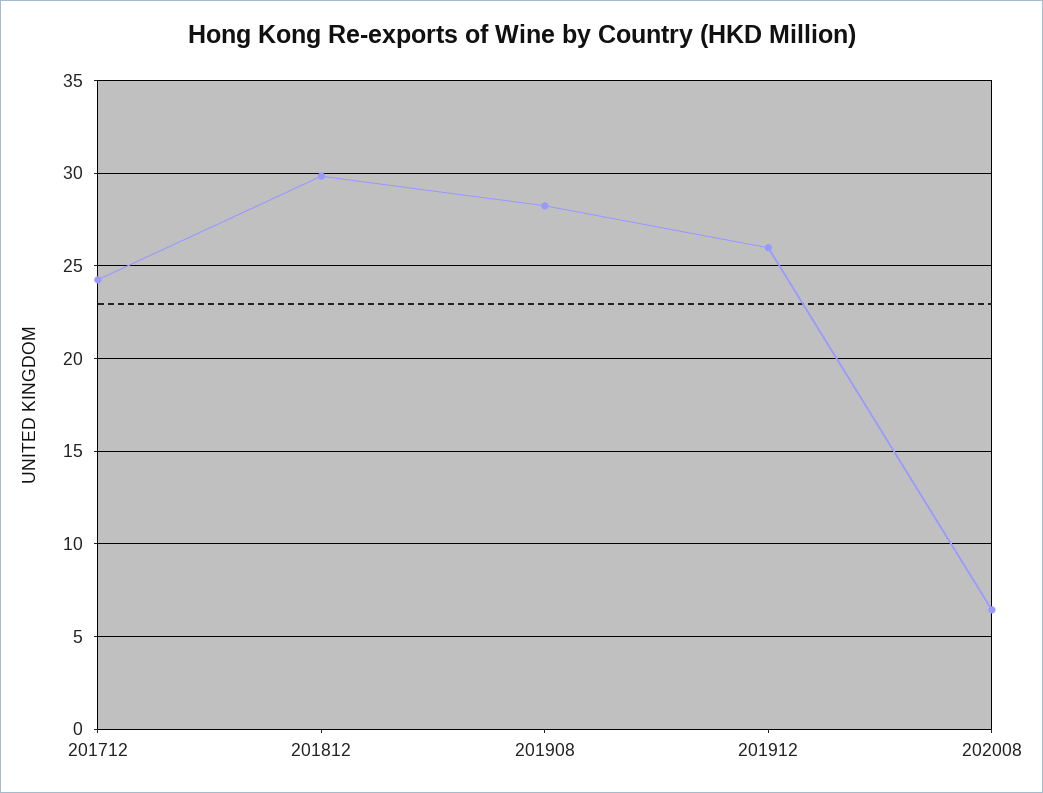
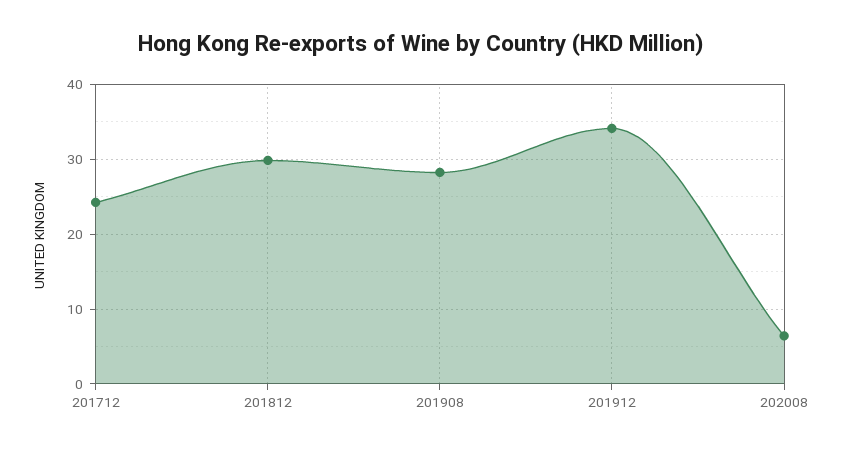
201912: 26 -> 34

